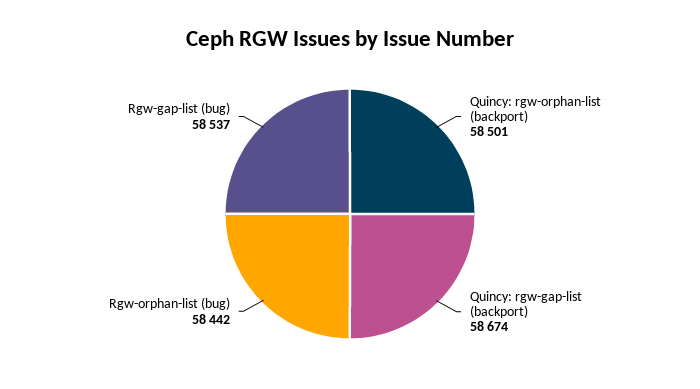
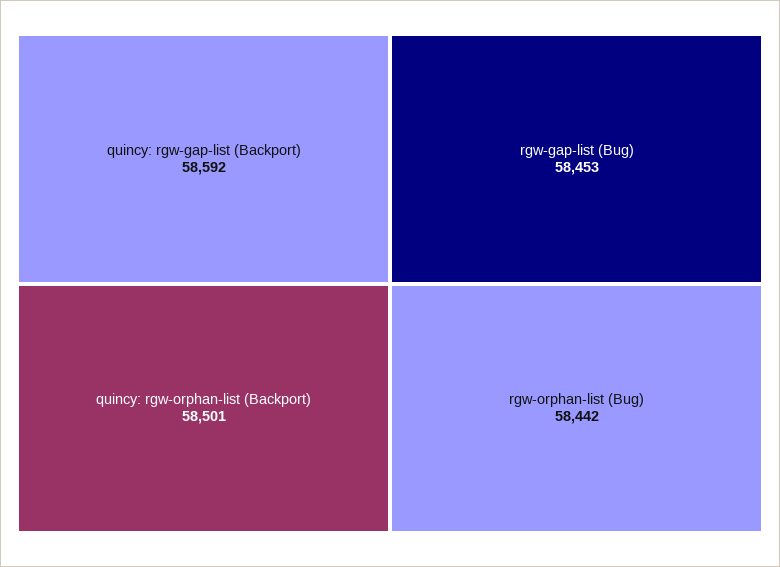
Quincy: rgw-gap-list (backport): 58674 -> 58592
Rgw-gap-list (bug): 58537 -> 58453

